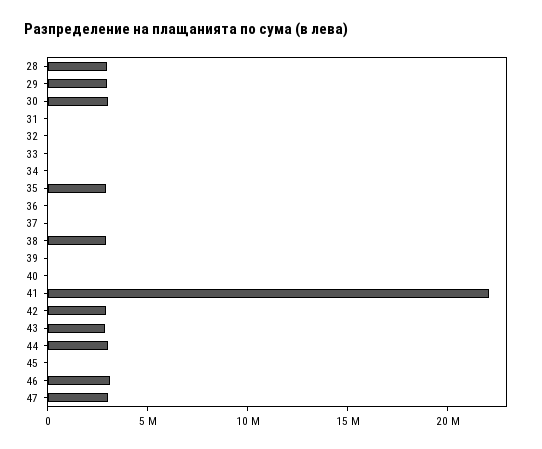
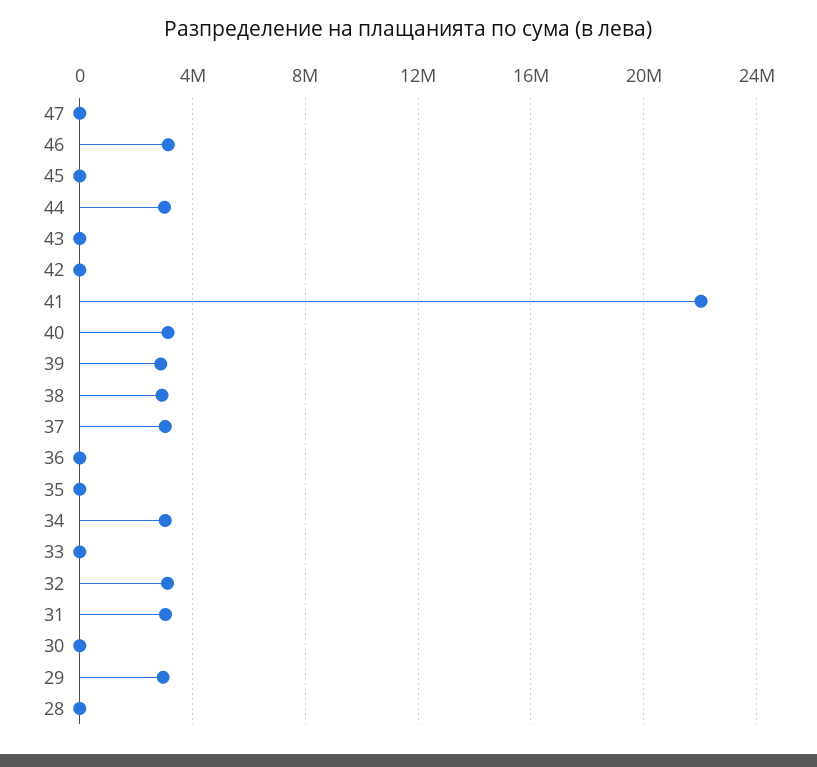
28: 3000000 -> 0
30: 3000000 -> 0
31: 0 -> 3000000
32: 0 -> 3000000
34: 0 -> 3000000
35: 3000000 -> 0
37: 0 -> 3000000
39: 0 -> 3000000
40: 0 -> 3000000
42: 3000000 -> 0
43: 3000000 -> 0
47: 3000000 -> 0

